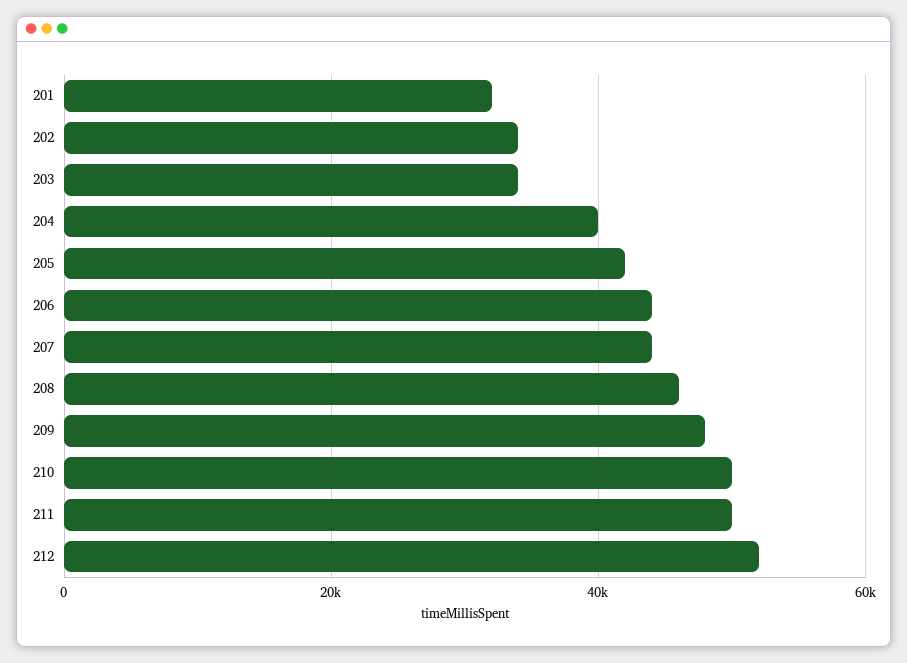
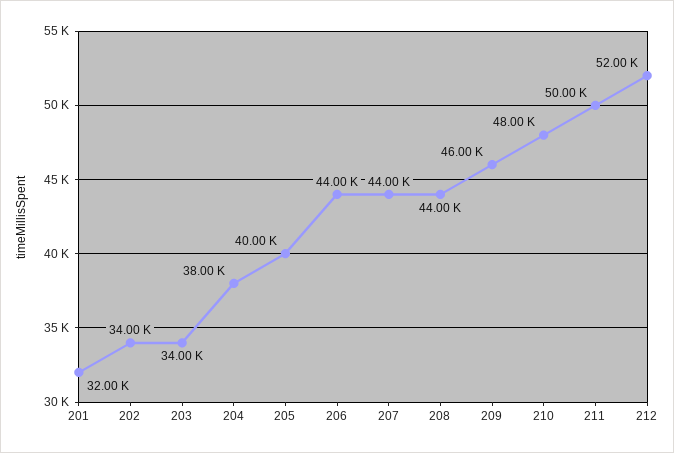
204: 40000 -> 38000
205: 42000 -> 40000
208: 46000 -> 44000
209: 48000 -> 46000
210: 50000 -> 48000

